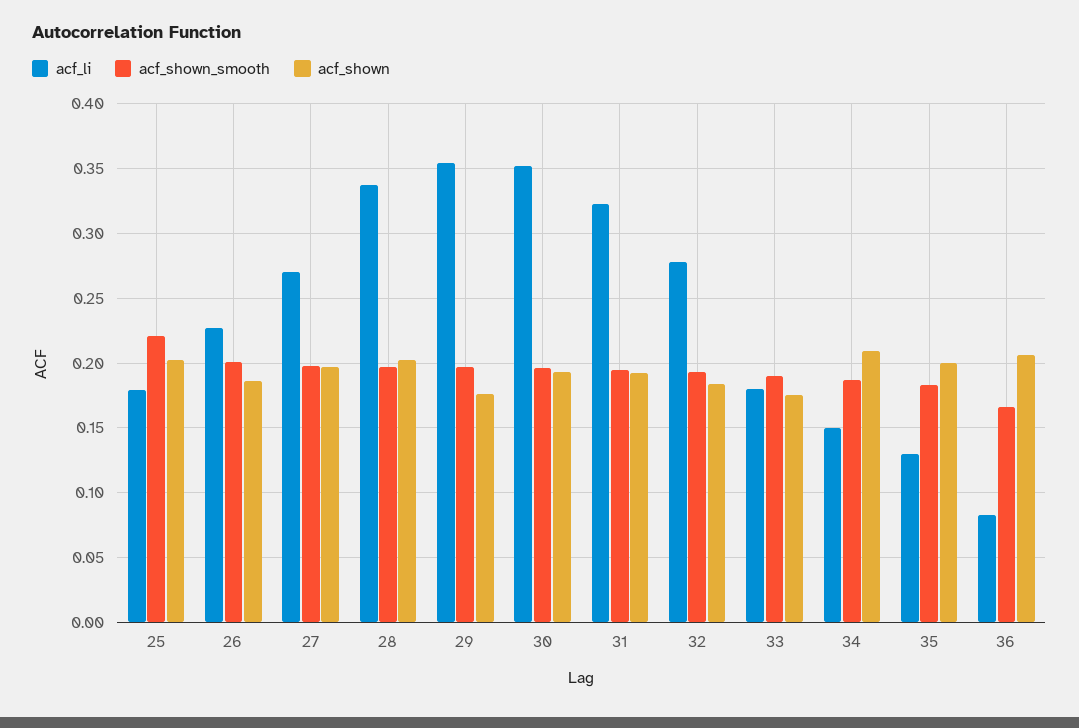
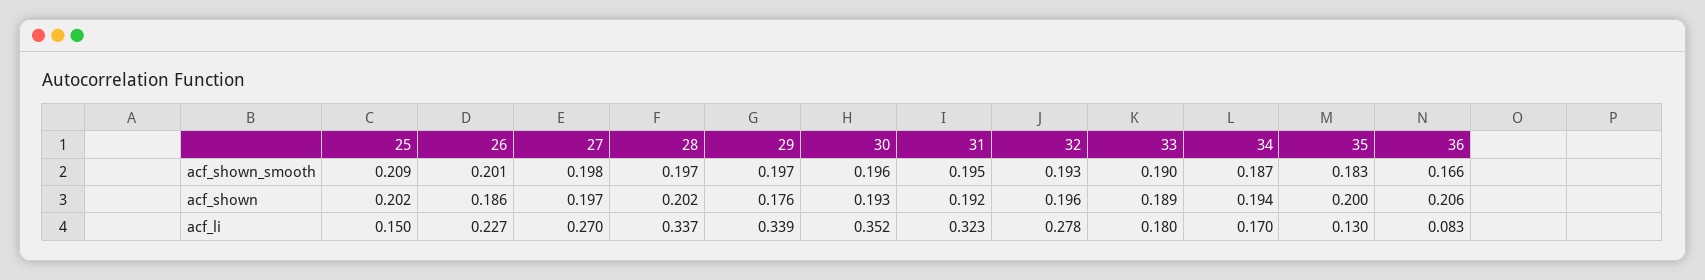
acf_li, 25: 0.18 -> 0.15
acf_shown_smooth, 25: 0.22 -> 0.209
acf_li, 29: 0.355 -> 0.339
acf_shown, 32: 0.185 -> 0.196
acf_shown, 33: 0.175 -> 0.189
acf_li, 34: 0.15 -> 0.17
acf_shown, 34: 0.21 -> 0.194

